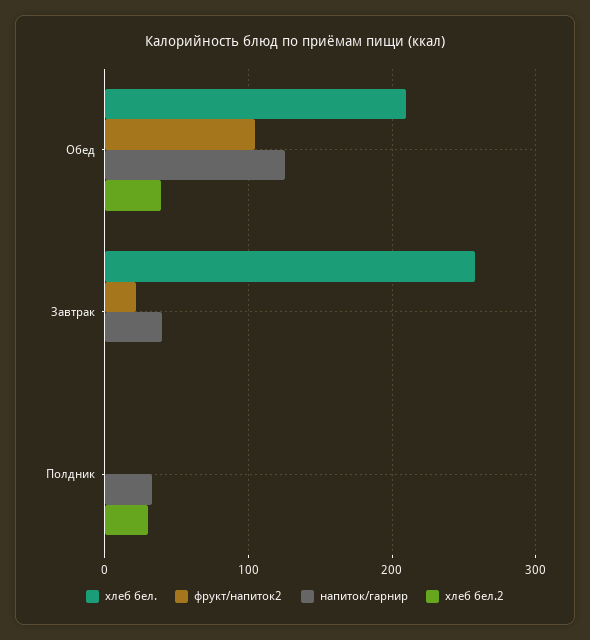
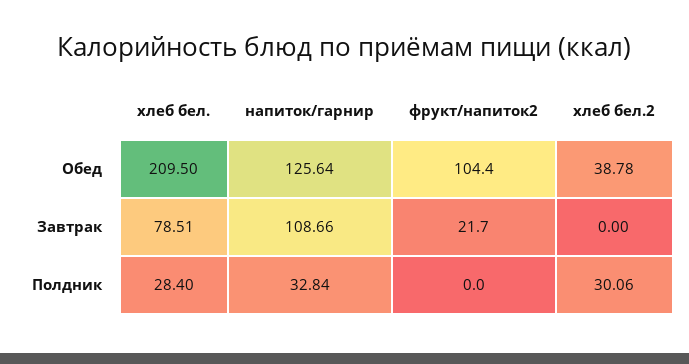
хлеб бел., Завтрак: 260 -> 78.51
напиток/гарнир, Завтрак: 40 -> 108.66
хлеб бел., Полдник: 0 -> 28.4

